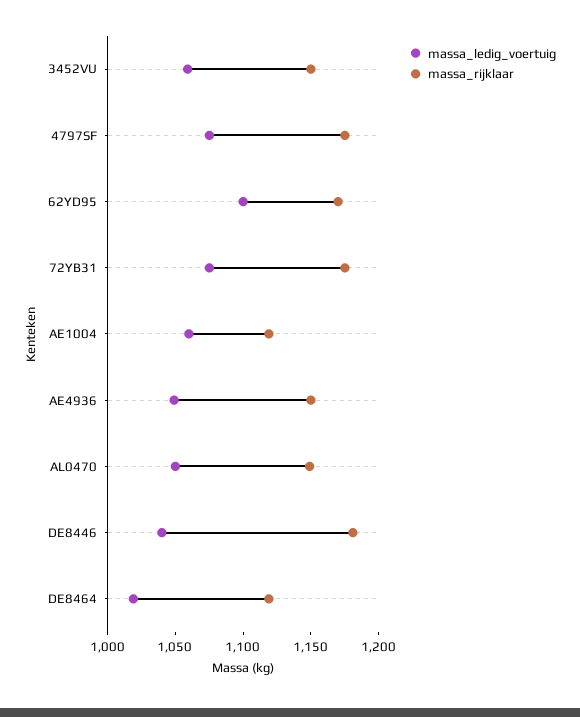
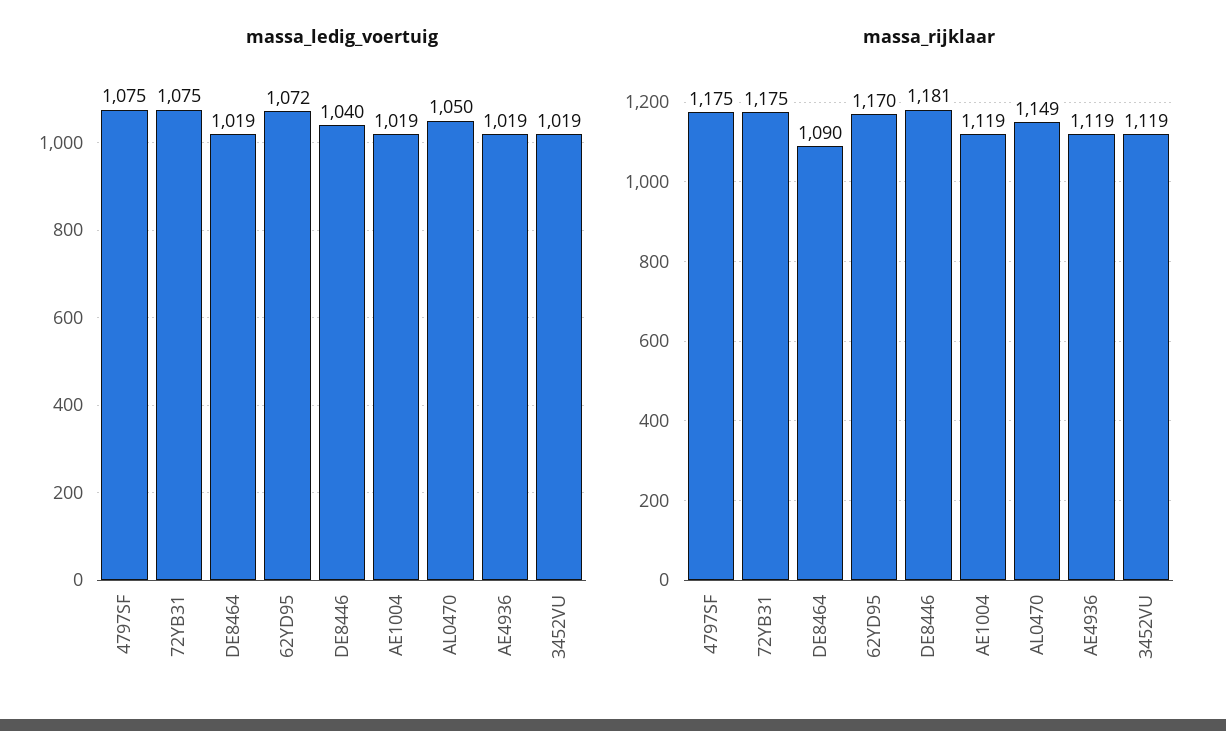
massa_ledig_voertuig, 3452VU: 1060 -> 1019
massa_rijklaar, 3452VU: 1150 -> 1119
massa_ledig_voertuig, 62YD95: 1100 -> 1072
massa_ledig_voertuig, AE1004: 1060 -> 1019
massa_ledig_voertuig, AE4936: 1050 -> 1019
massa_rijklaar, AE4936: 1150 -> 1119
massa_rijklaar, DE8464: 1120 -> 1090

